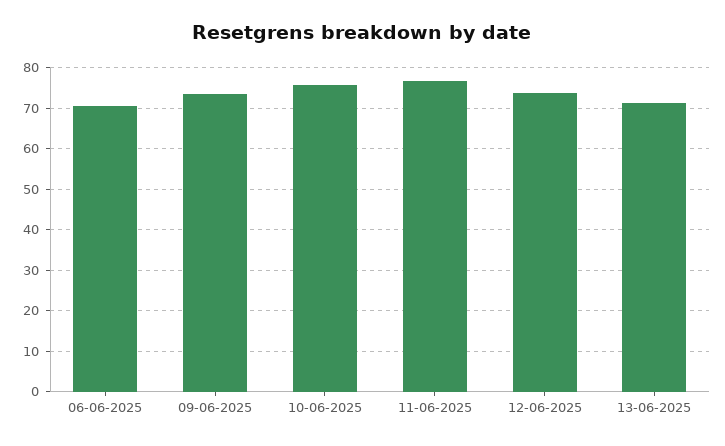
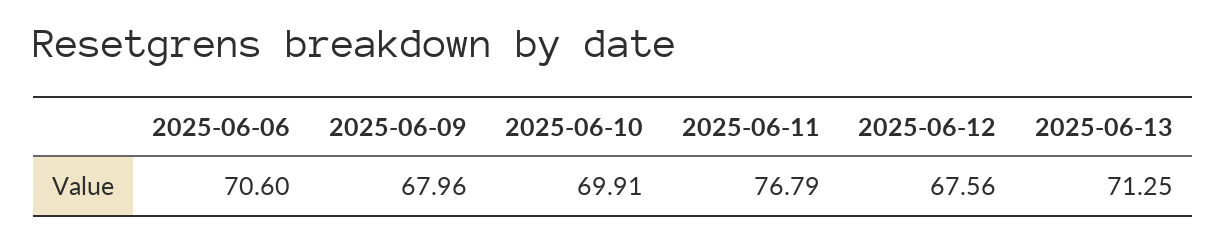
09-06-2025: 74 -> 67.96
10-06-2025: 76 -> 69.91
12-06-2025: 74 -> 67.56

